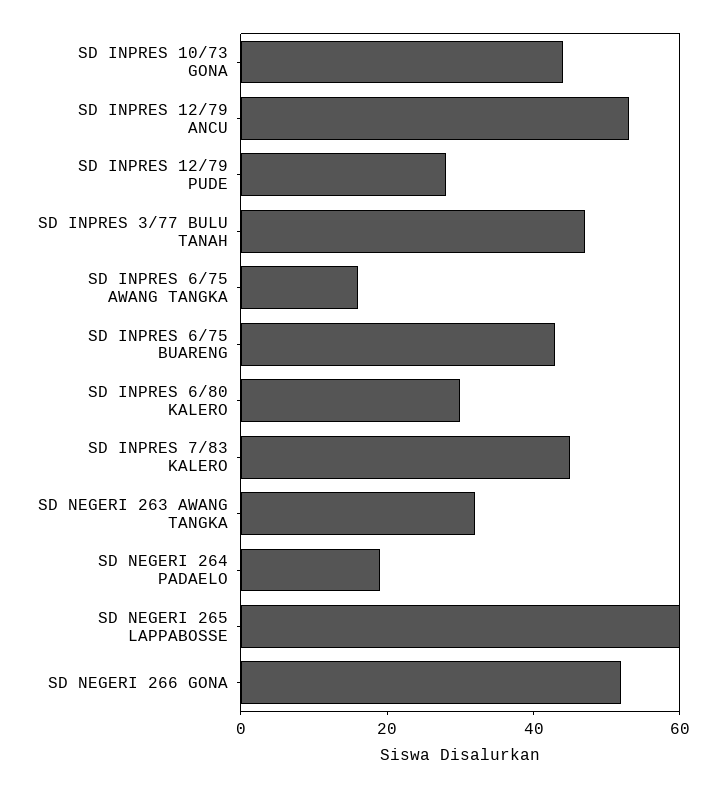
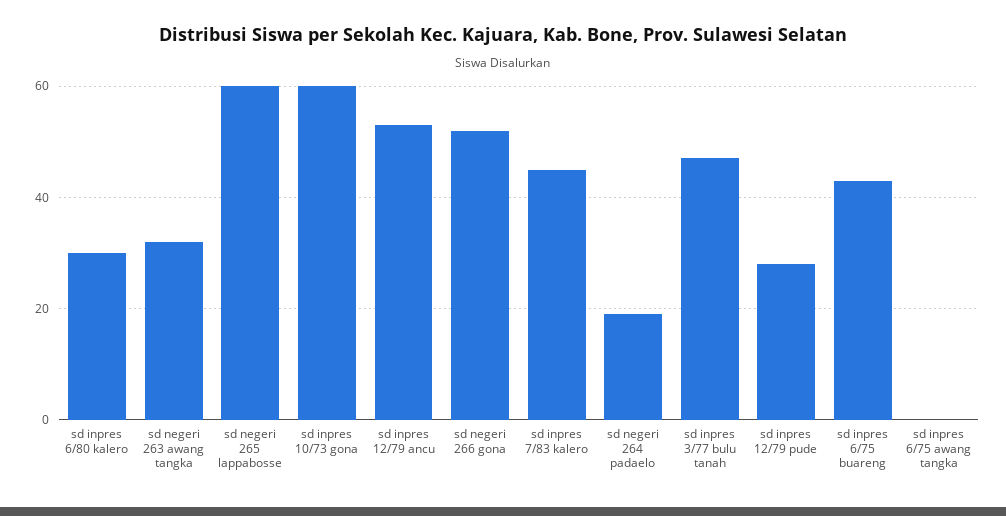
SD INPRES 10/73 GONA: 45 -> 60
SD INPRES 6/75 AWANG TANGKA: 15 -> 0

